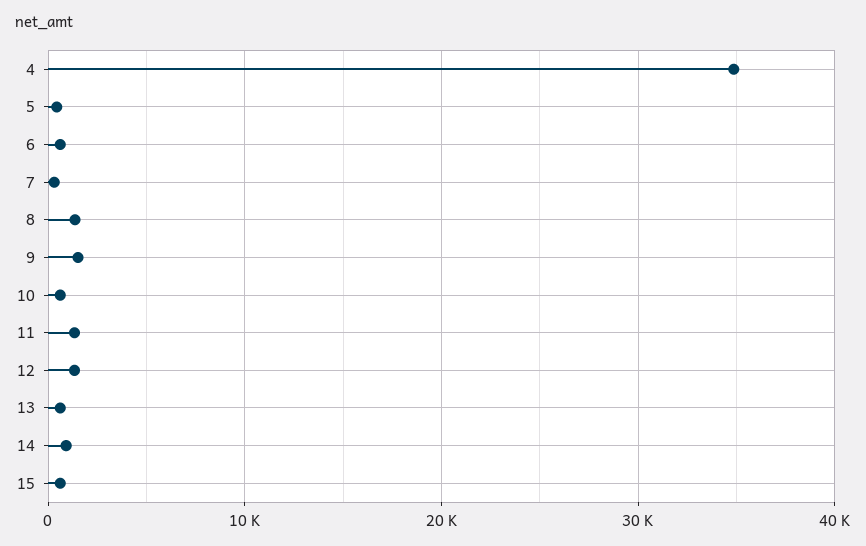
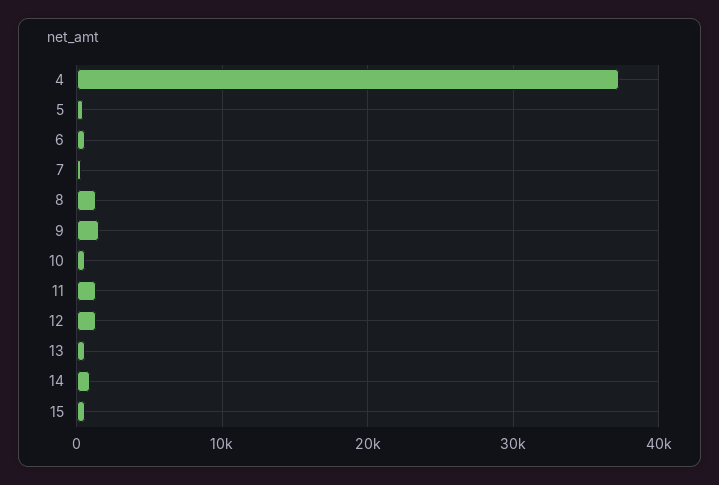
4: 35000 -> 37000

